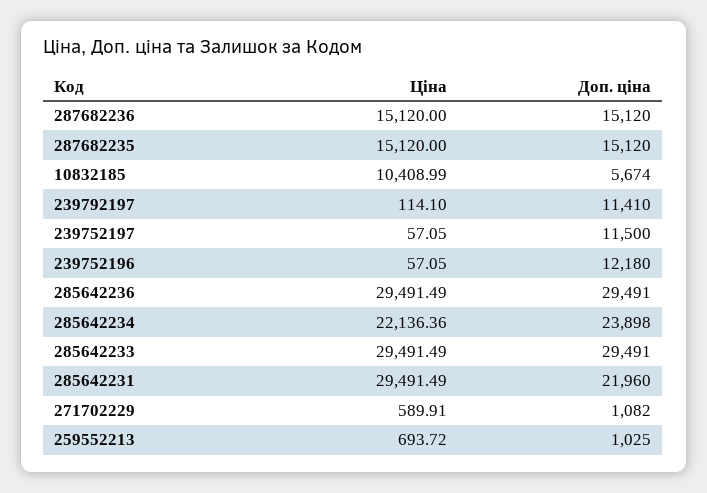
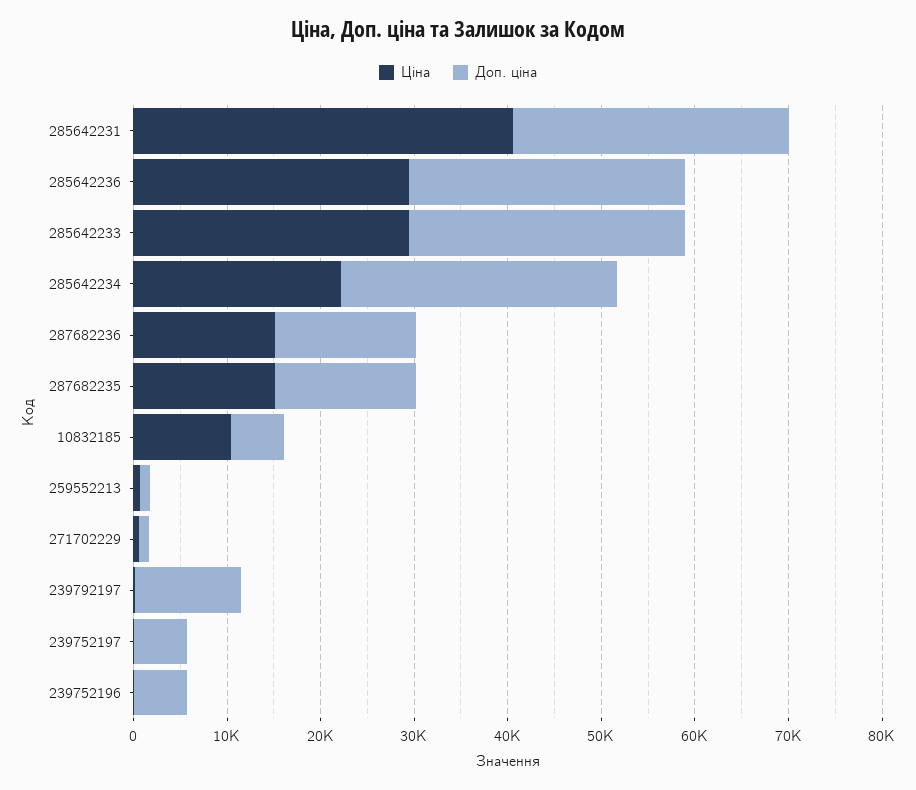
Доп. ціна, 239752197: 11500 -> 6000
Доп. ціна, 239752196: 12180 -> 6000
Доп. ціна, 285642234: 23898 -> 30000
Ціна, 285642231: 29491.49 -> 40000
Доп. ціна, 285642231: 21960 -> 30000

